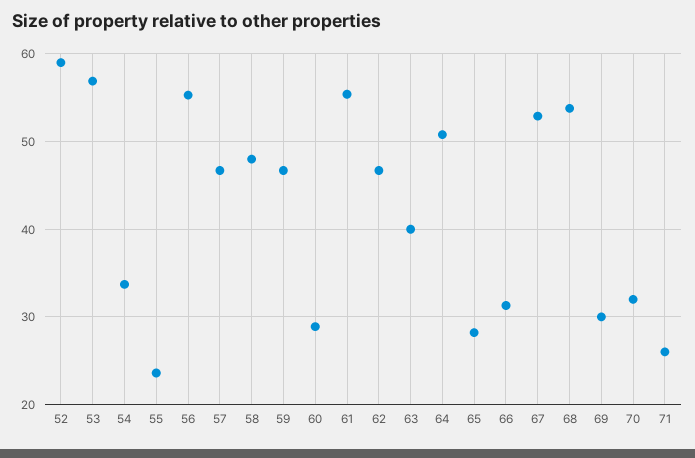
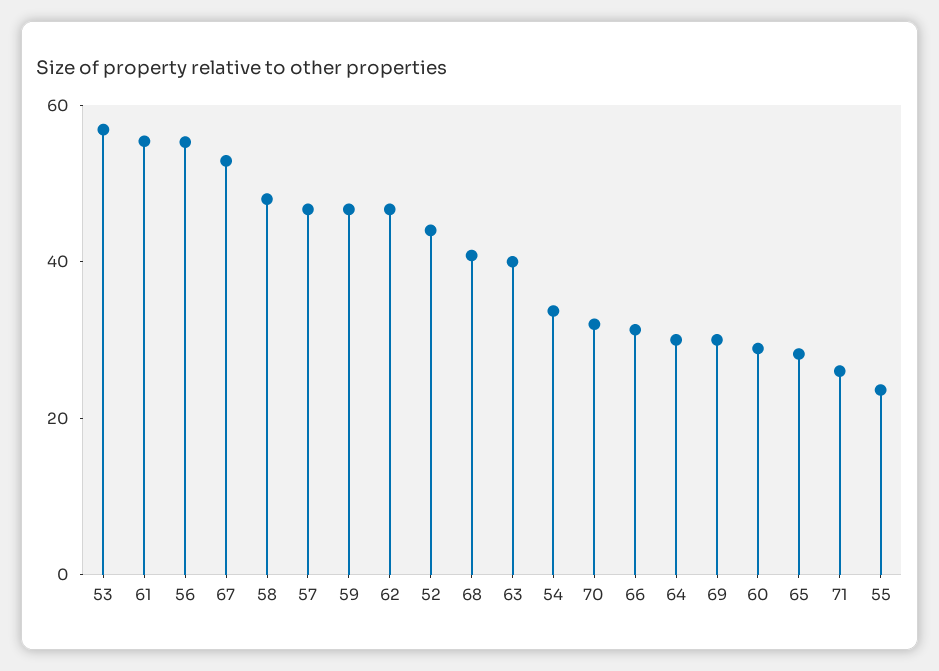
52: 59 -> 45
64: 51 -> 30
68: 54 -> 40

